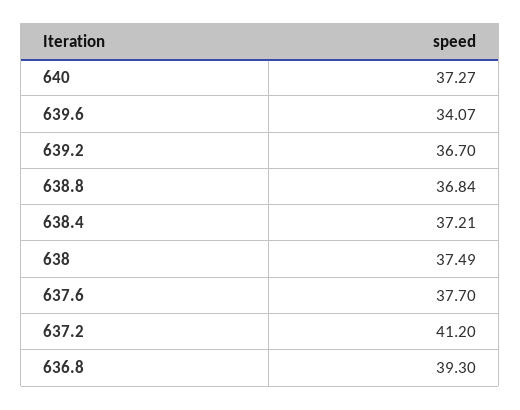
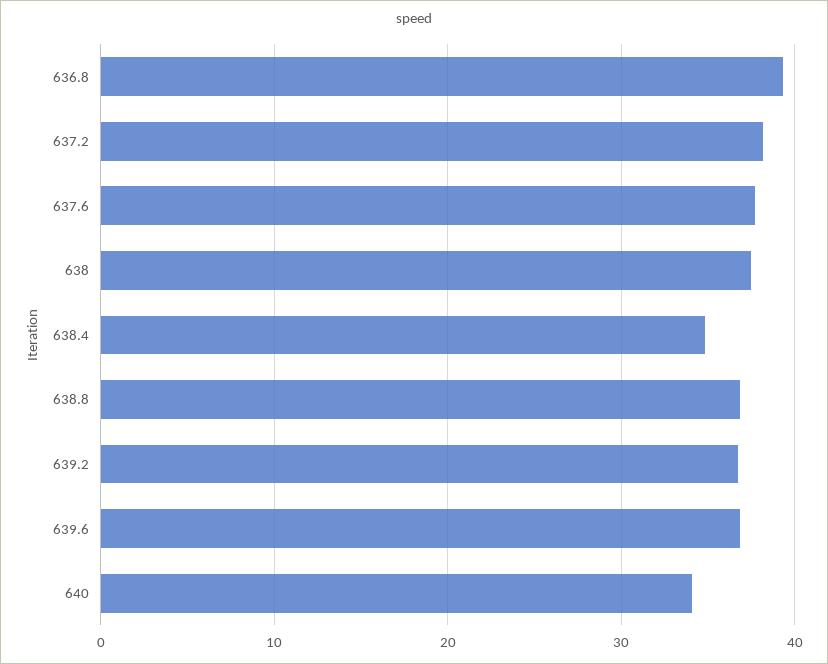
640: 37.27 -> 34
639.6: 34.07 -> 37
638.4: 37.21 -> 35
637.2: 41.2 -> 38

